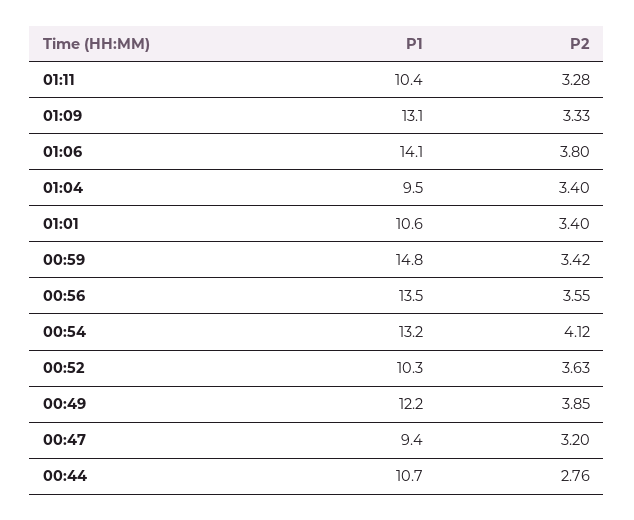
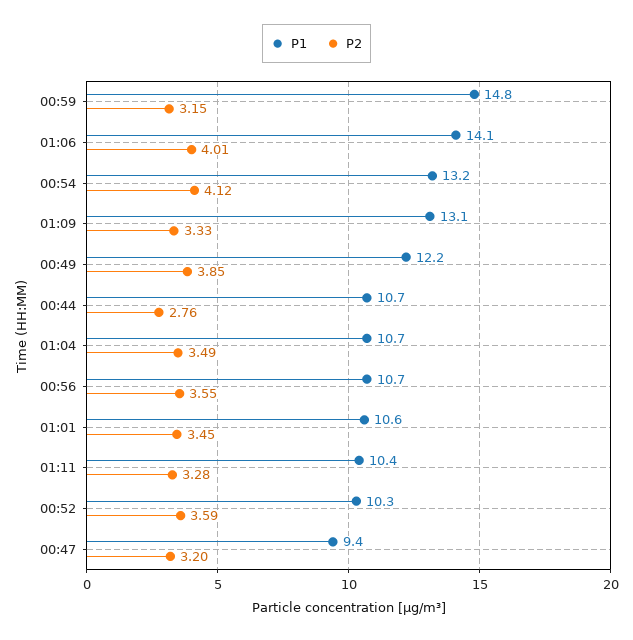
P2, 01:06: 3.8 -> 4.01
P1, 01:04: 9.5 -> 10.7
P2, 01:04: 3.4 -> 3.49
P2, 01:01: 3.4 -> 3.45
P2, 00:59: 3.42 -> 3.15
P1, 00:56: 13.5 -> 10.7
P2, 00:52: 3.63 -> 3.59

